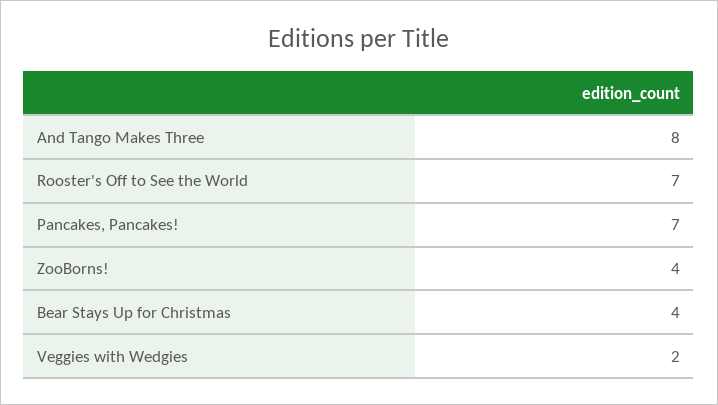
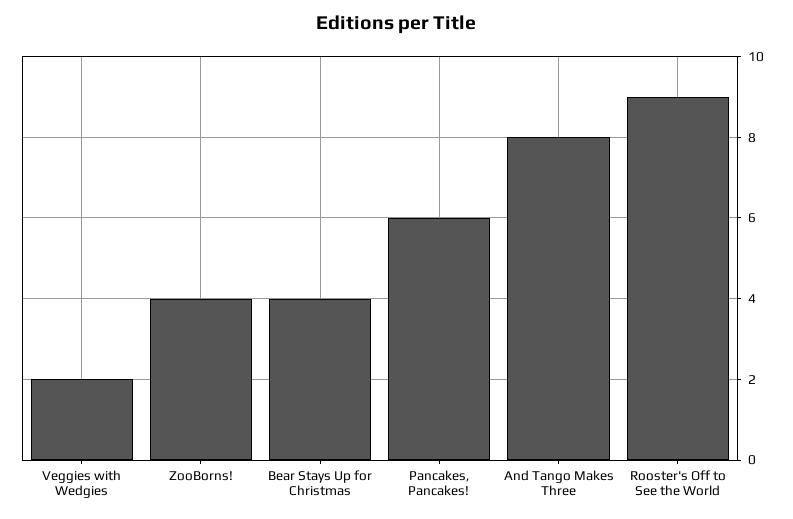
Rooster's Off to See the World: 7 -> 9
Pancakes, Pancakes!: 7 -> 6

